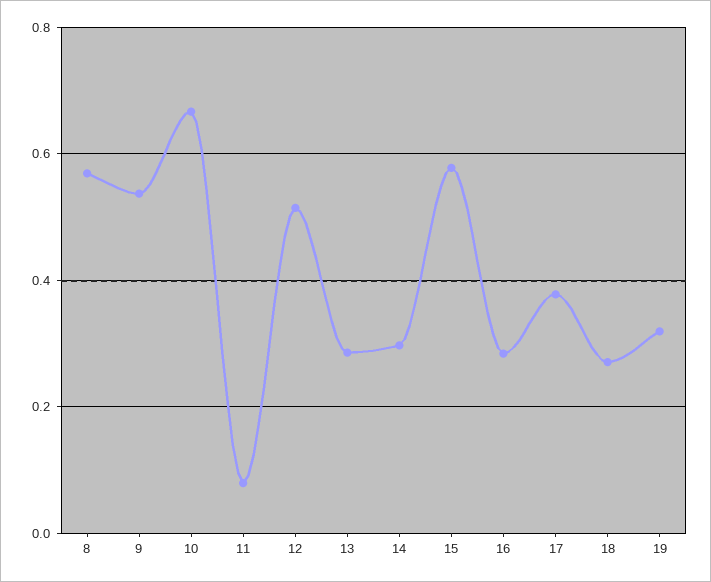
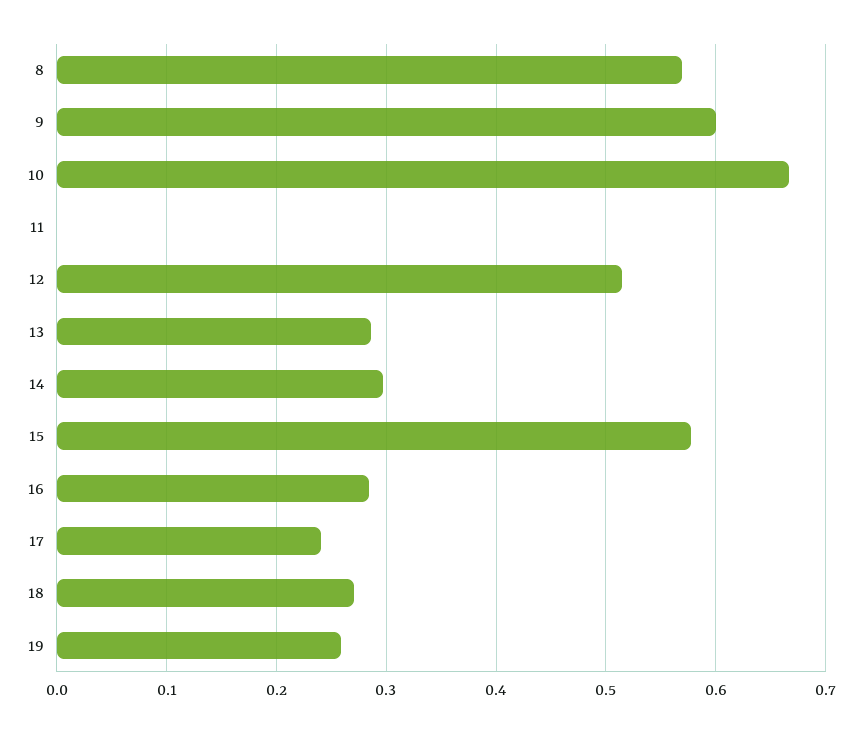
9: 0.54 -> 0.6
11: 0.08 -> 0
17: 0.38 -> 0.24
19: 0.32 -> 0.26

